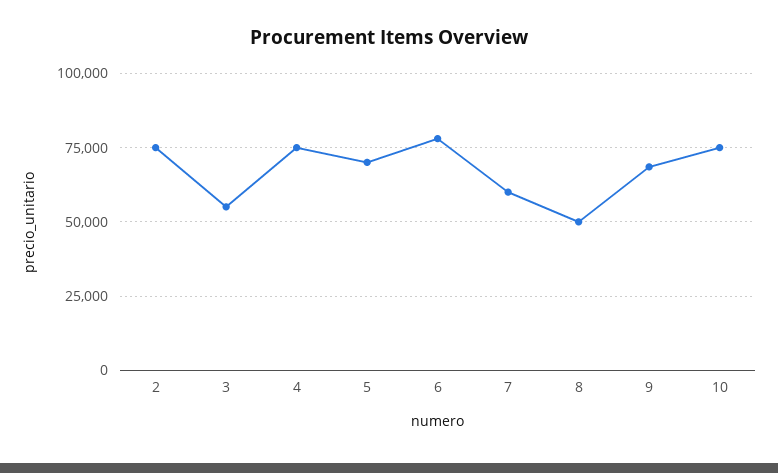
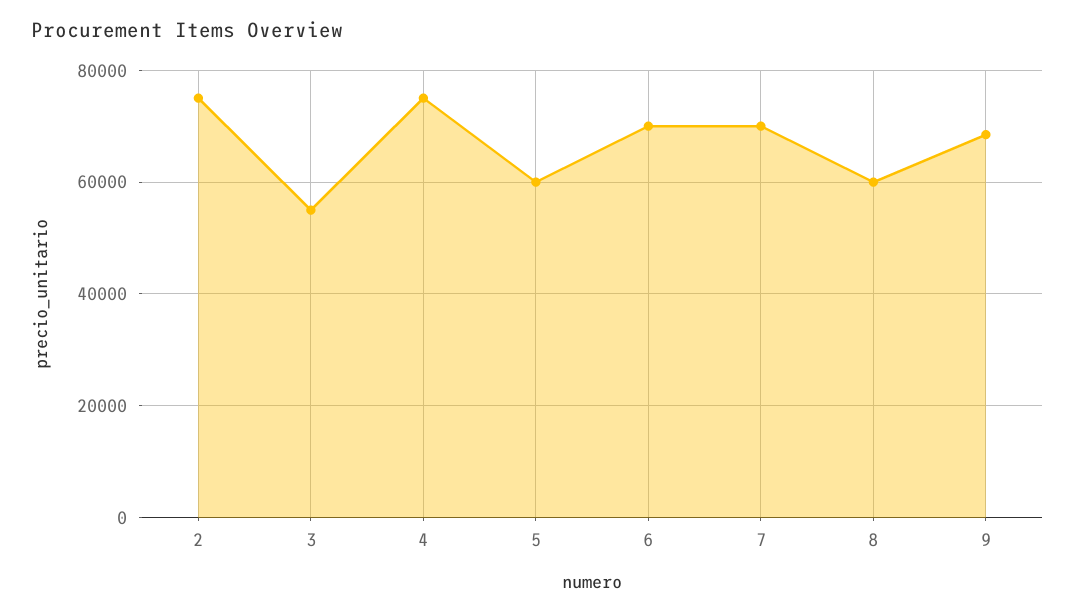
5: 70000 -> 60000
6: 77500 -> 70000
7: 60000 -> 70000
8: 50000 -> 60000
10: 75000 -> none

